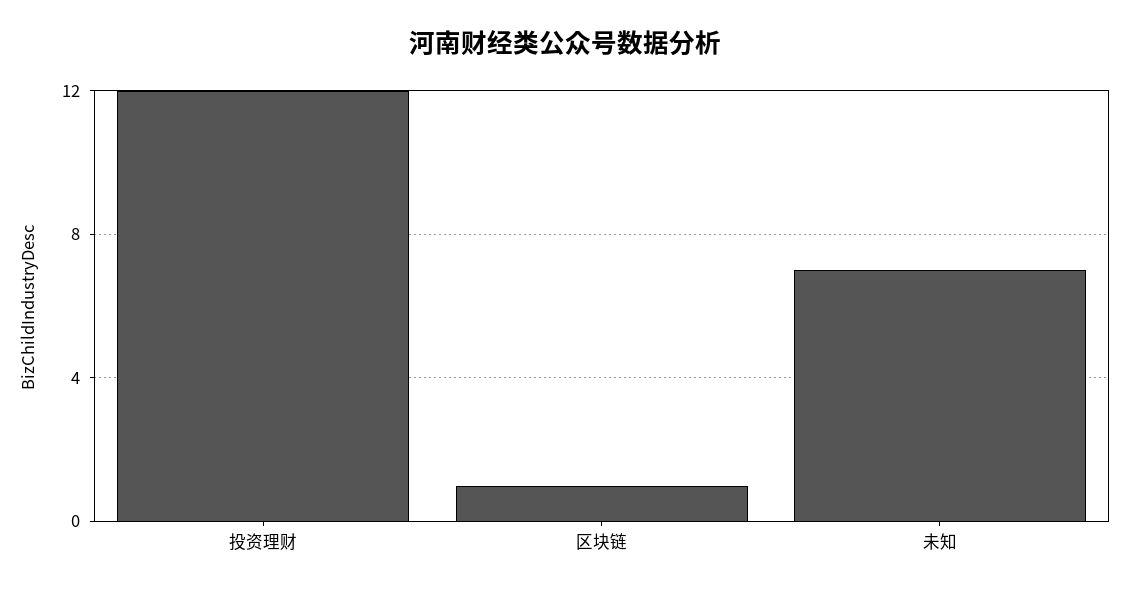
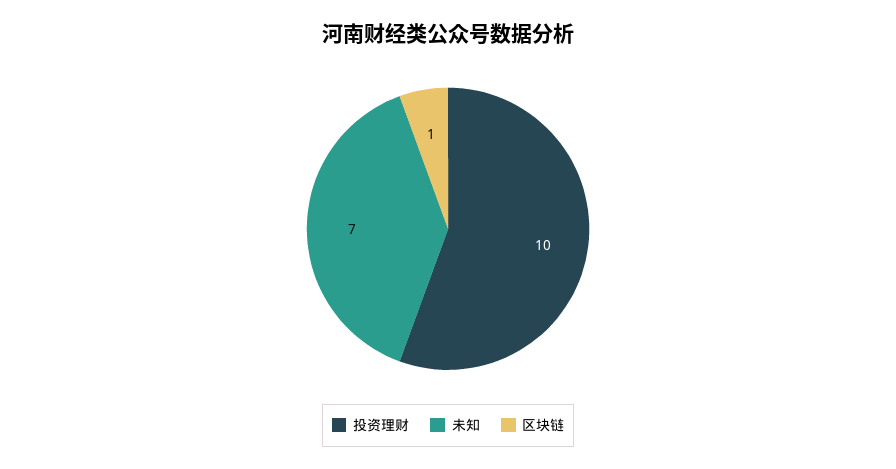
投资理财: 12 -> 10

